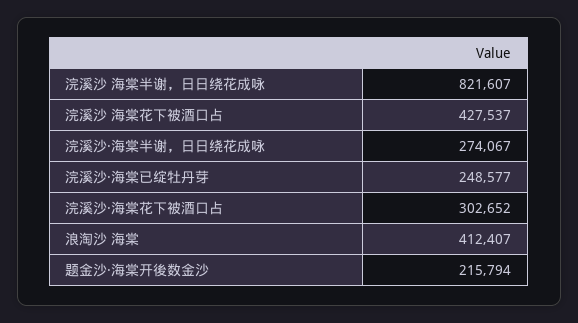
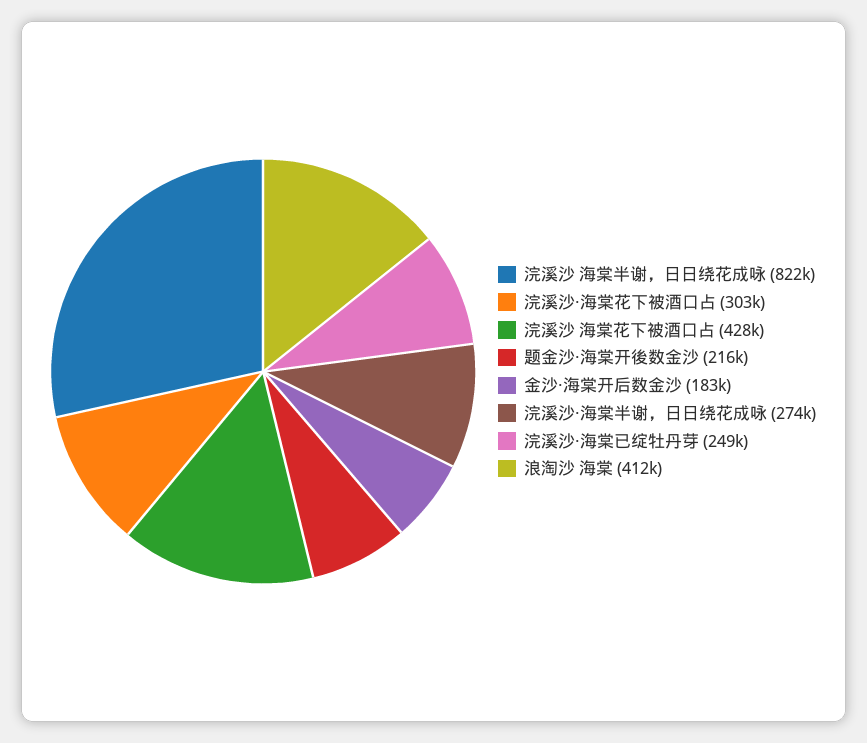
金沙·海棠开后数金沙: none -> 183000

